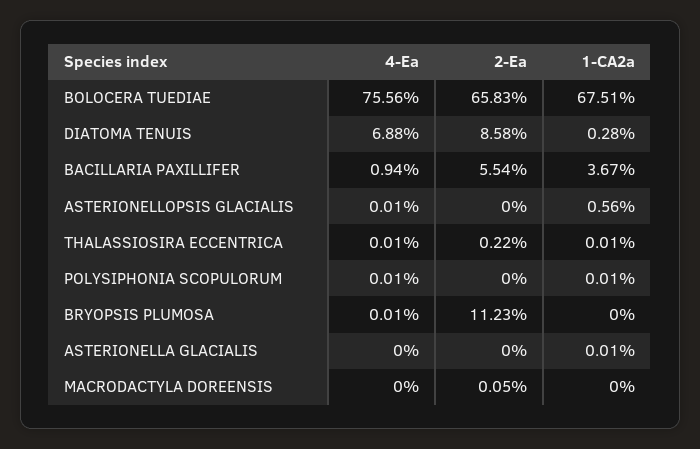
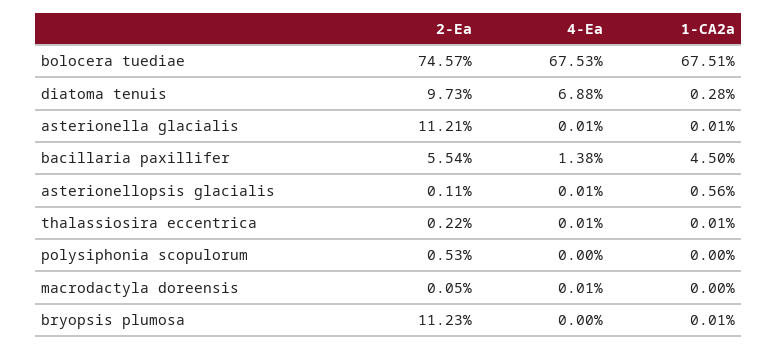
4-Ea, BOLOCERA TUEDIAE: 75.56 -> 67.53
2-Ea, BOLOCERA TUEDIAE: 65.83 -> 74.57
2-Ea, DIATOMA TENUIS: 8.58 -> 9.73
4-Ea, BACILLARIA PAXILLIFER: 0.94 -> 1.38
1-CA2a, BACILLARIA PAXILLIFER: 3.67 -> 4.5
2-Ea, ASTERIONELLOPSIS GLACIALIS: 0 -> 0.11
4-Ea, POLYSIPHONIA SCOPULORUM: 0.01 -> 0
2-Ea, POLYSIPHONIA SCOPULORUM: 0 -> 0.53
1-CA2a, POLYSIPHONIA SCOPULORUM: 0.01 -> 0
4-Ea, BRYOPSIS PLUMOSA: 0.01 -> 0
1-CA2a, BRYOPSIS PLUMOSA: 0 -> 0.01
4-Ea, ASTERIONELLA GLACIALIS: 0 -> 0.01
2-Ea, ASTERIONELLA GLACIALIS: 0 -> 11.21
4-Ea, MACRODACTYLA DOREENSIS: 0 -> 0.01

